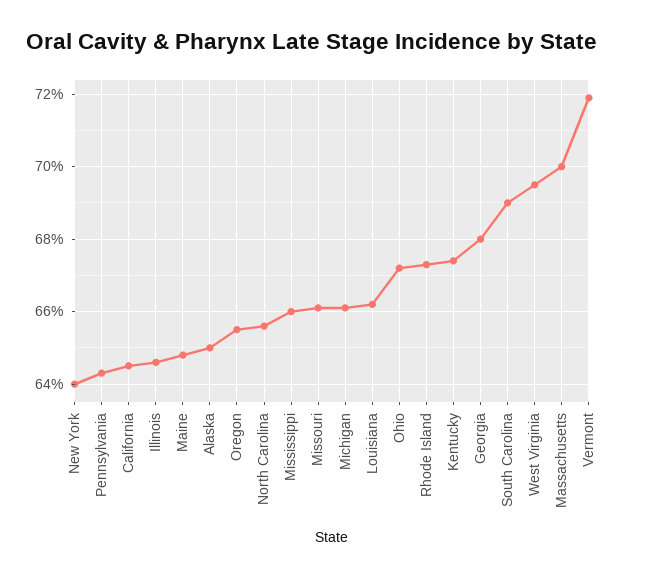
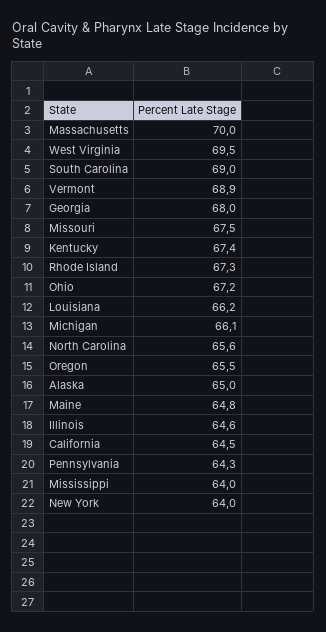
Mississippi: 66 -> 64
Missouri: 66 -> 67.5
Vermont: 72 -> 68.9

